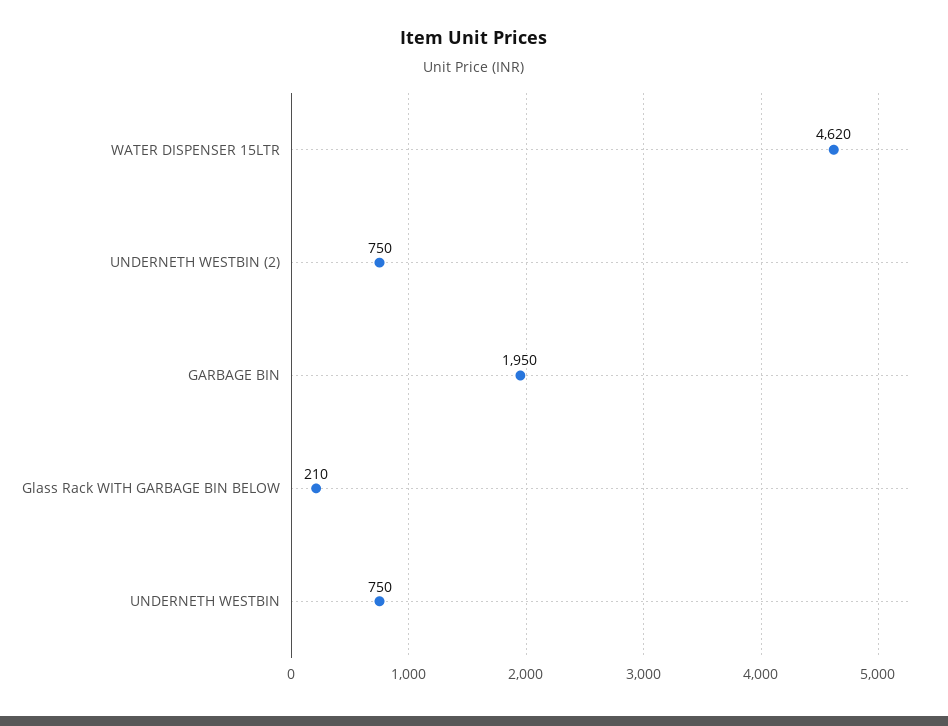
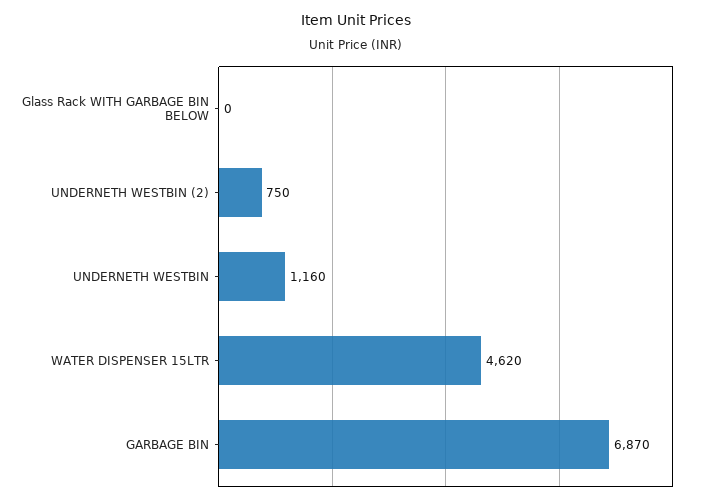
GARBAGE BIN: 1950 -> 6870
Glass Rack WITH GARBAGE BIN BELOW: 210 -> 0
UNDERNETH WESTBIN: 750 -> 1160

